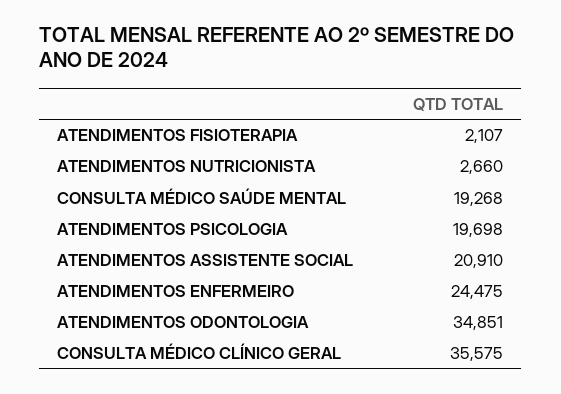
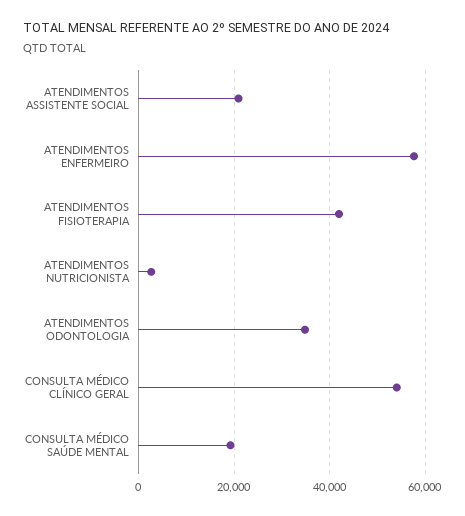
ATENDIMENTOS FISIOTERAPIA: 2107 -> 42000
ATENDIMENTOS PSICOLOGIA: 19698 -> none
ATENDIMENTOS ENFERMEIRO: 24475 -> 58000
CONSULTA MÉDICO CLÍNICO GERAL: 35575 -> 54000

